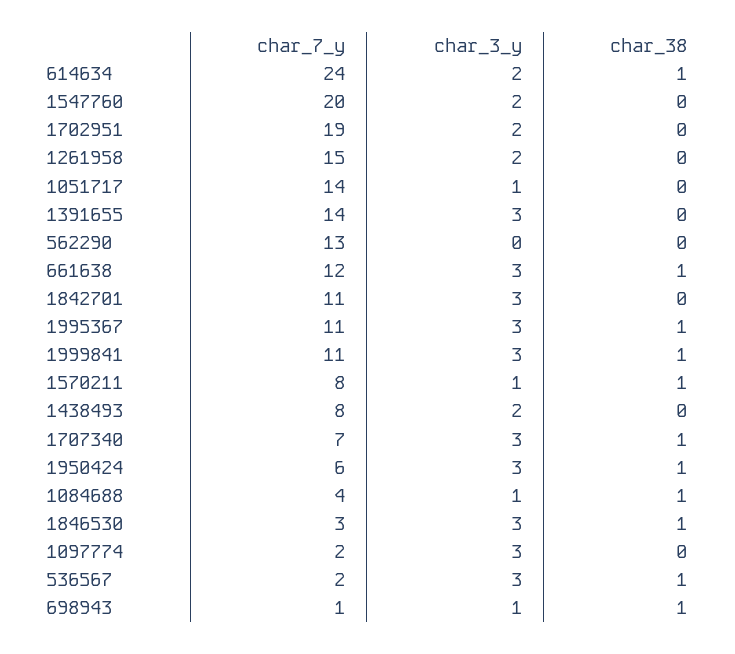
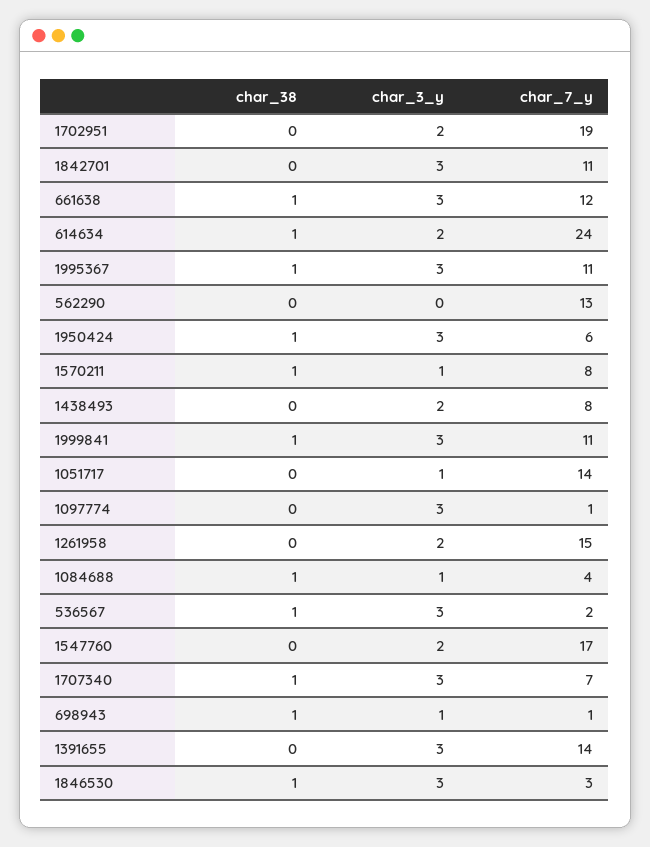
char_7_y, 1547760: 20 -> 17
char_7_y, 1097774: 2 -> 1

